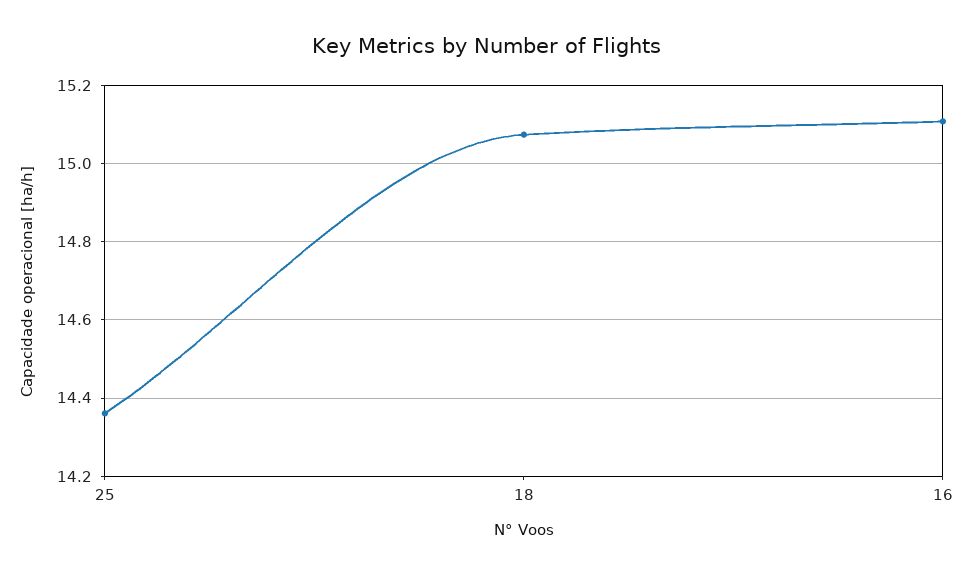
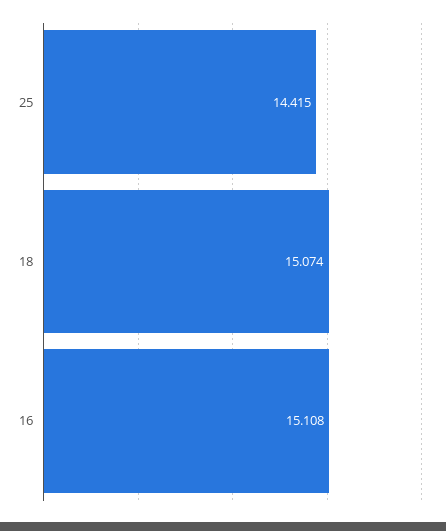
25: 14.36 -> 14.415

